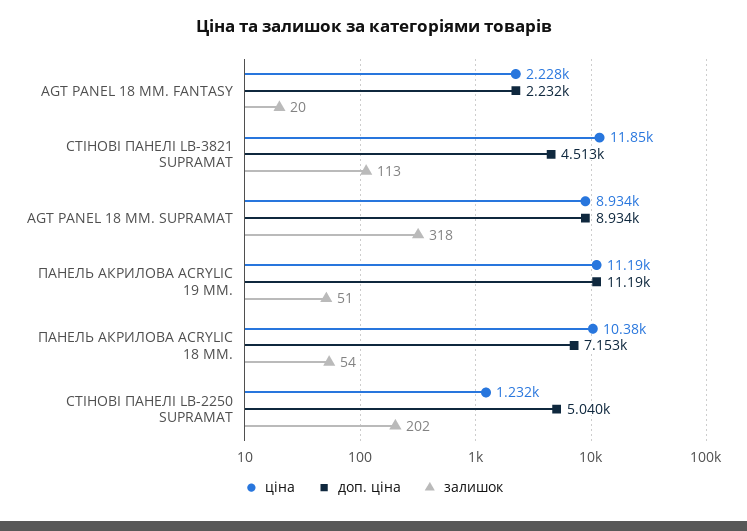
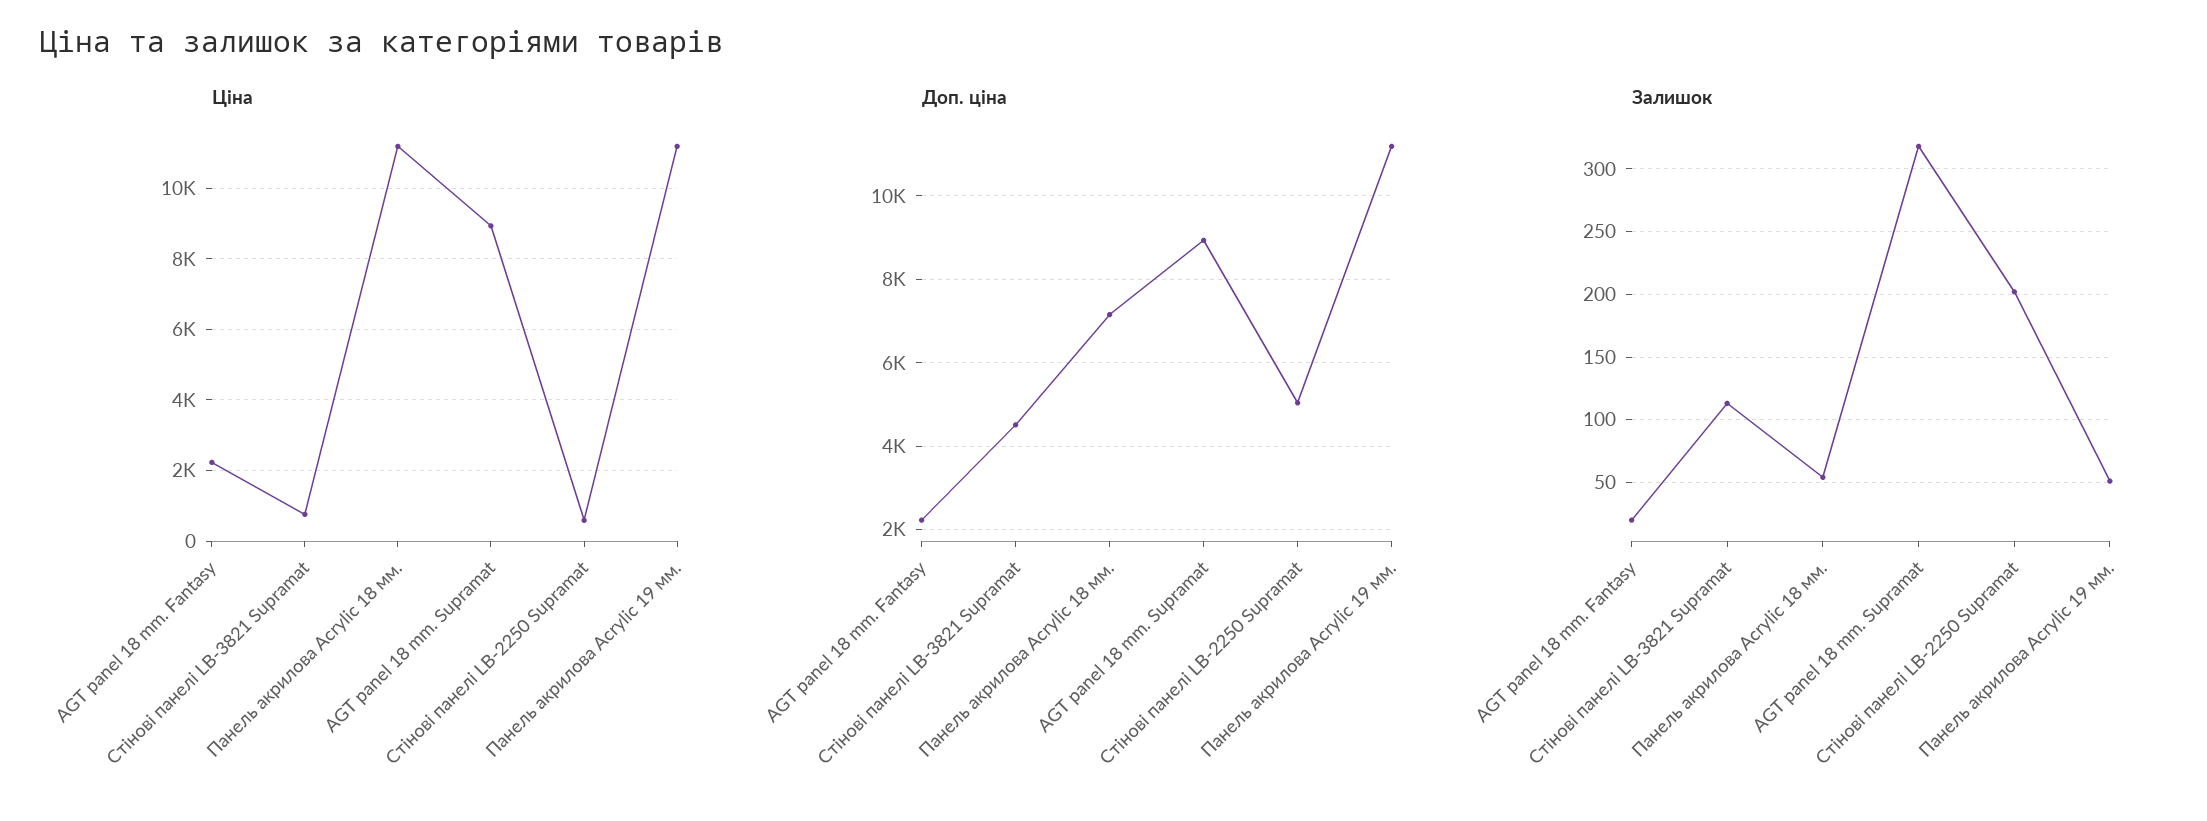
ціна, СТІНОВІ ПАНЕЛІ LB-3821 SUPRAMAT: 11850 -> 800
ціна, ПАНЕЛЬ АКРИЛОВА ACRYLIC 18 ММ.: 10380 -> 11200
ціна, СТІНОВІ ПАНЕЛІ LB-2250 SUPRAMAT: 1232 -> 600

